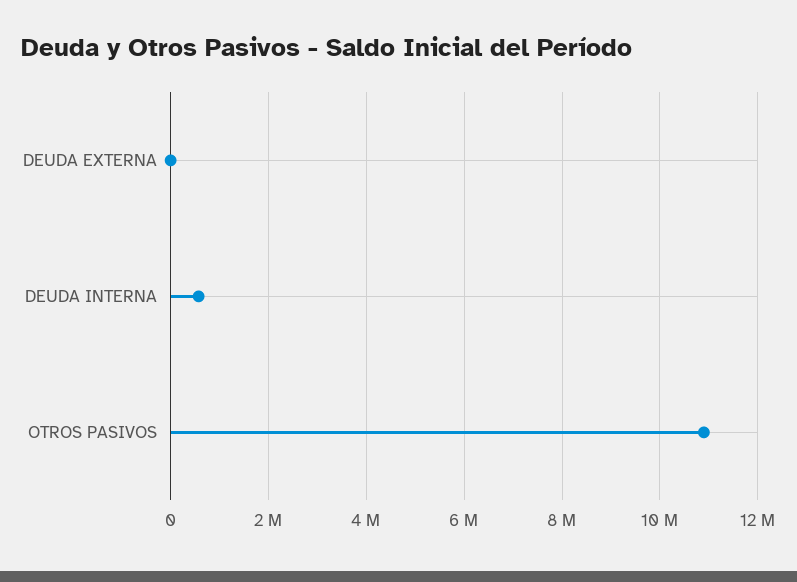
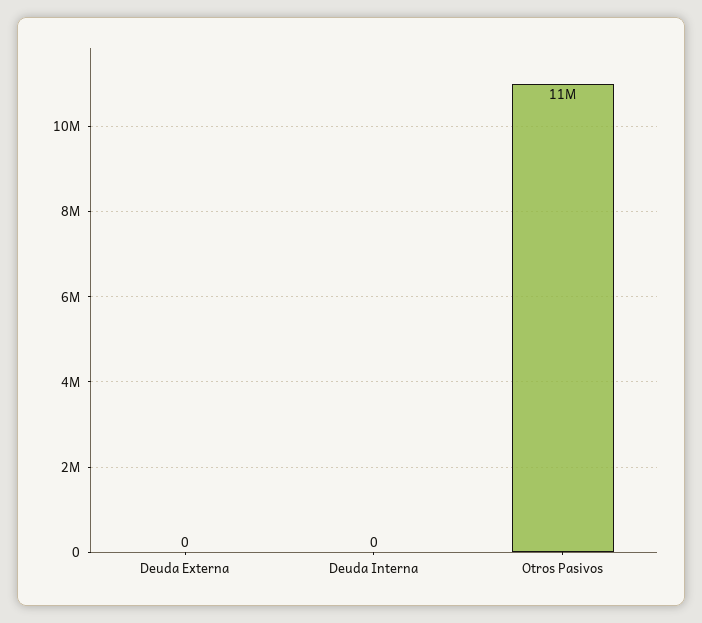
DEUDA INTERNA: 600000 -> 0

